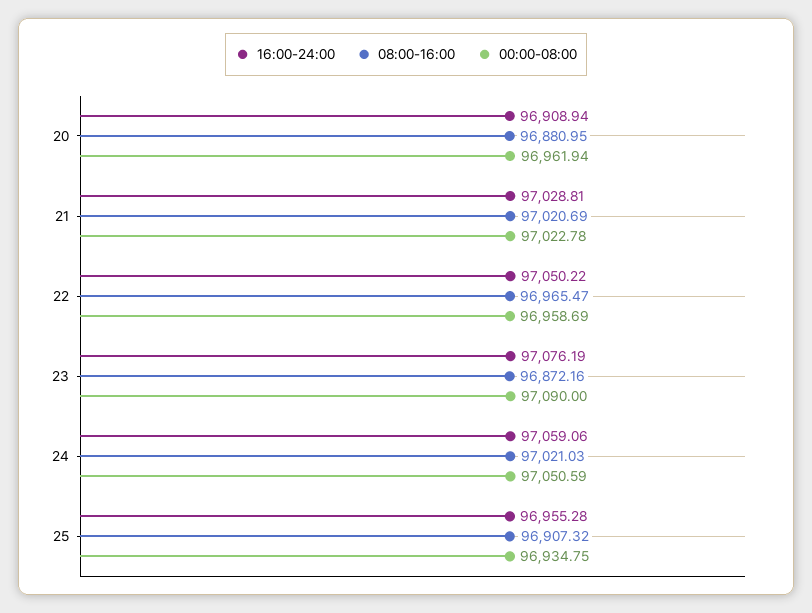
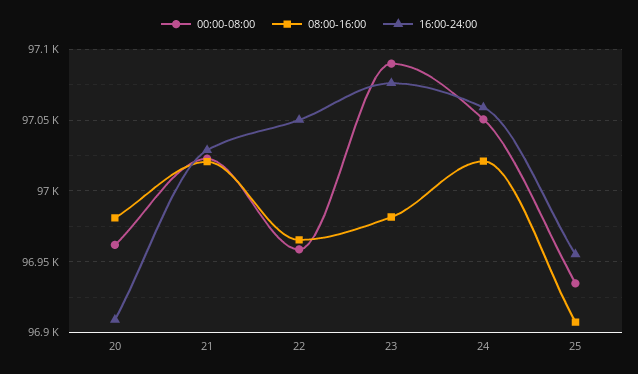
08:00-16:00, 20: 96880.95 -> 96980
08:00-16:00, 23: 96872.16 -> 96980

